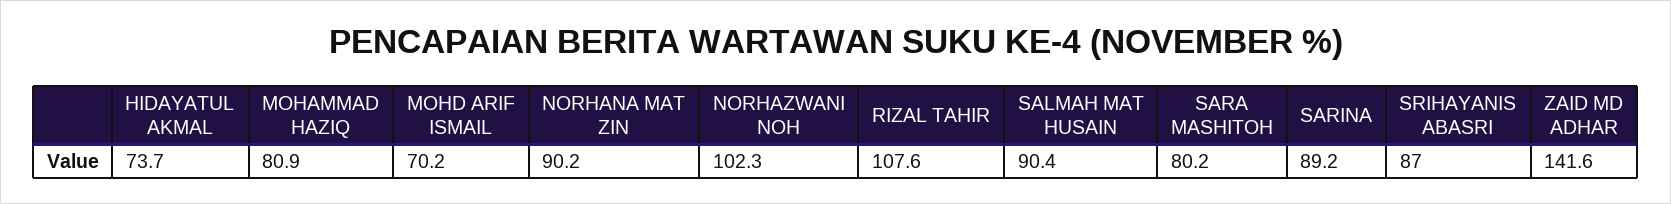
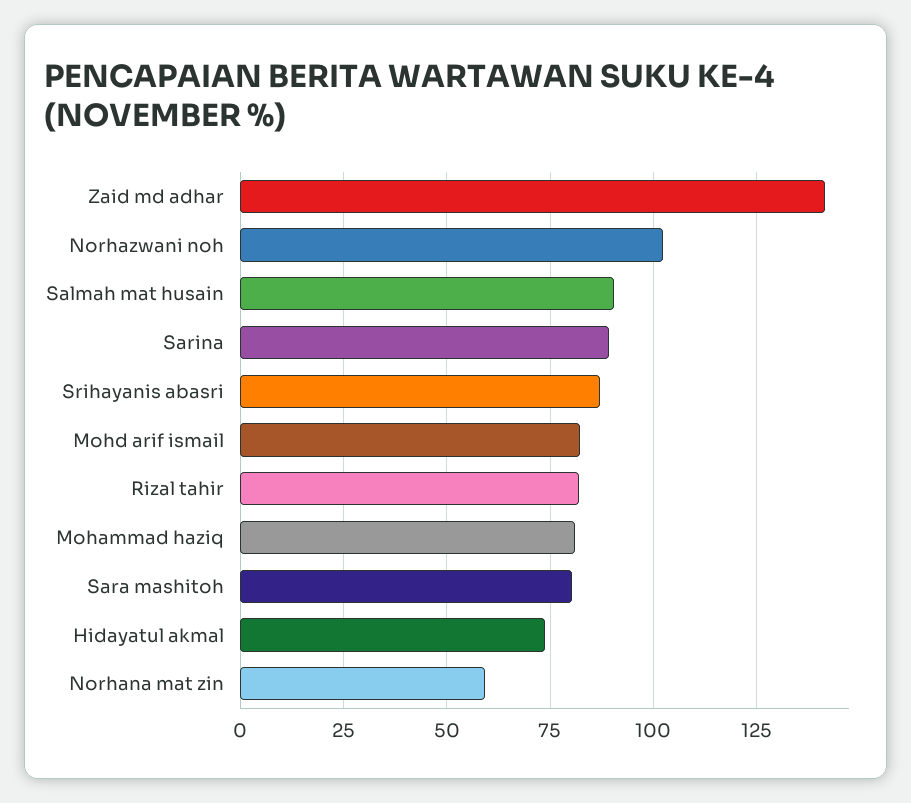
MOHD ARIF ISMAIL: 70.2 -> 82.5
NORHANA MAT ZIN: 90.2 -> 60
RIZAL TAHIR: 107.6 -> 82.5

